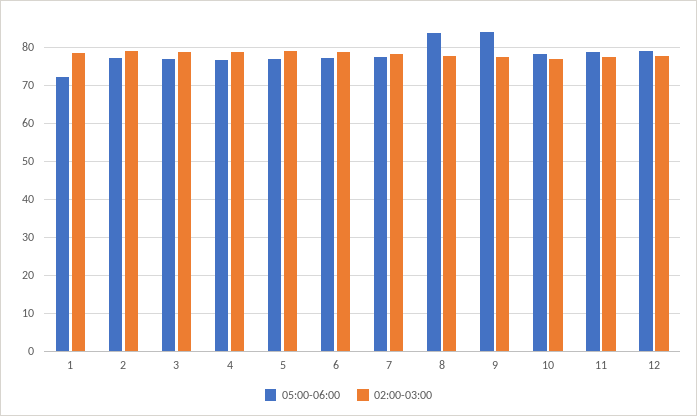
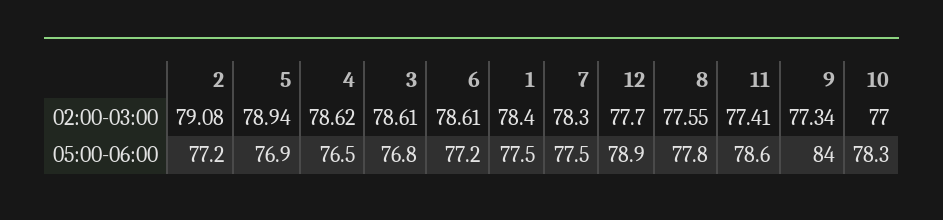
05:00-06:00, 1: 72 -> 77.5
05:00-06:00, 8: 84 -> 77.8

